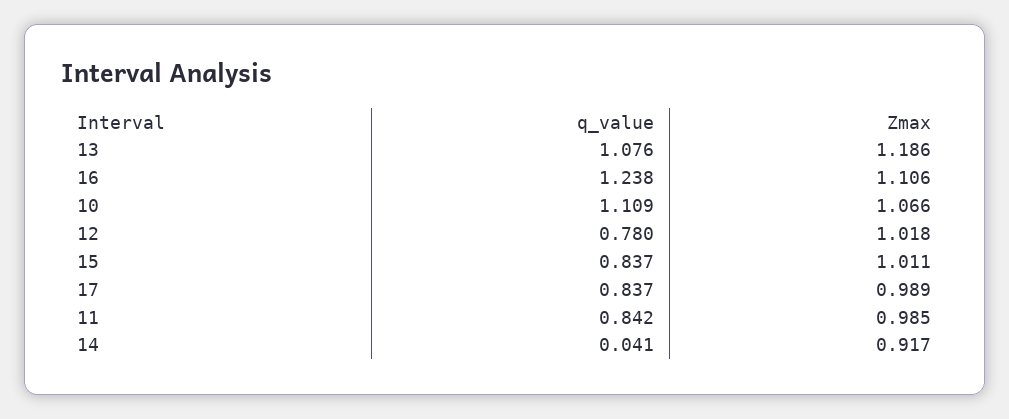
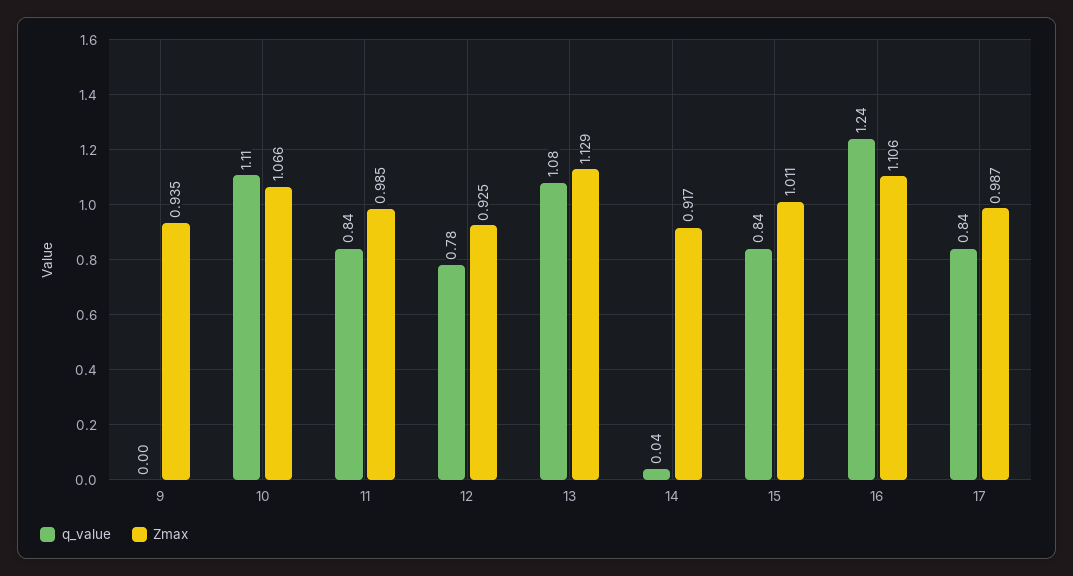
Zmax, 13: 1.186 -> 1.129
Zmax, 12: 1.018 -> 0.925
Zmax, 17: 0.989 -> 0.987
q_value, 9: none -> 0
Zmax, 9: none -> 0.935

